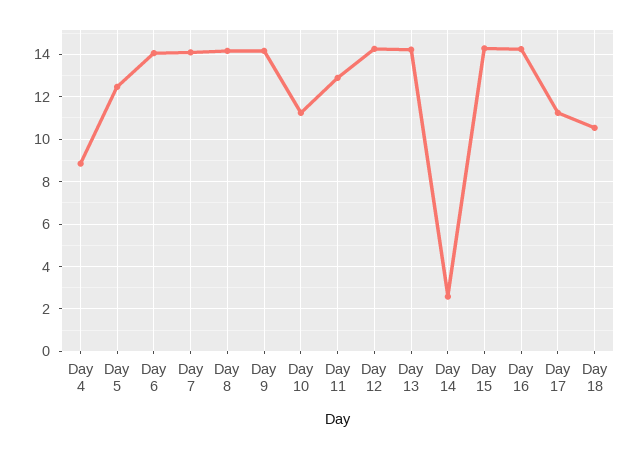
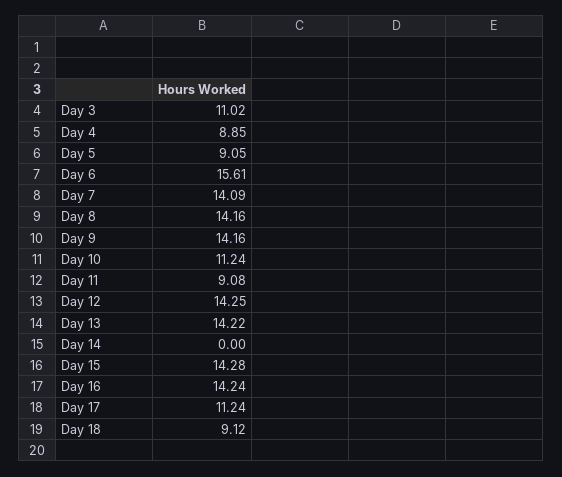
Day 5: 12.5 -> 9.05
Day 6: 14 -> 15.61
Day 11: 13 -> 9.08
Day 14: 2.5 -> 0
Day 18: 10.5 -> 9.12
Day 3: none -> 11.02

